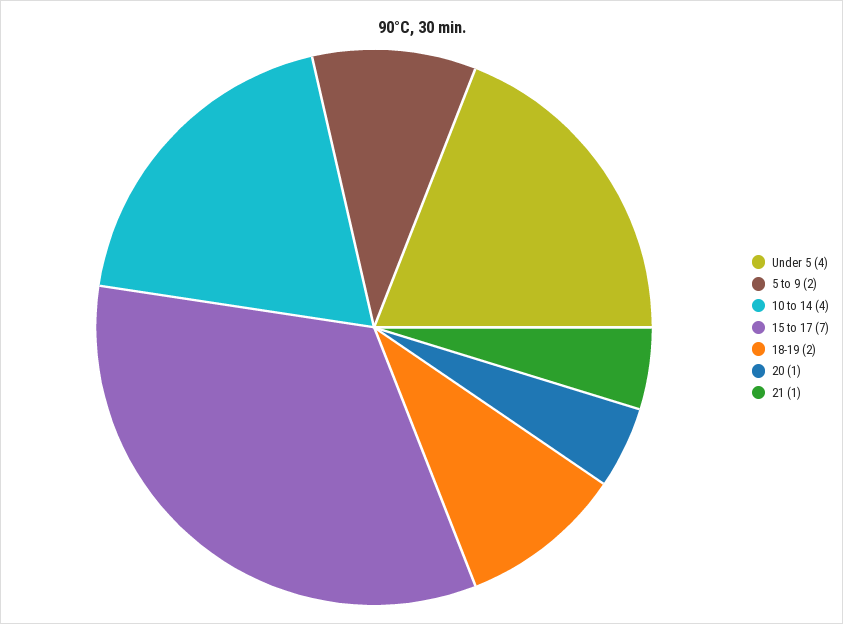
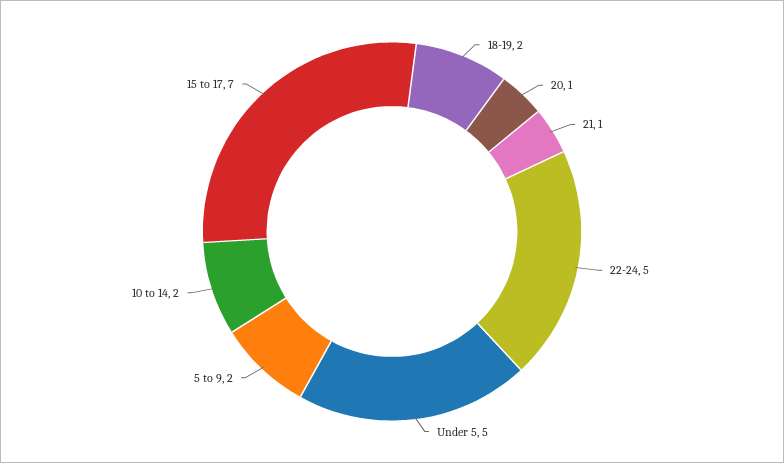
Under 5: 4 -> 5
10 to 14: 4 -> 2
22-24: none -> 5

